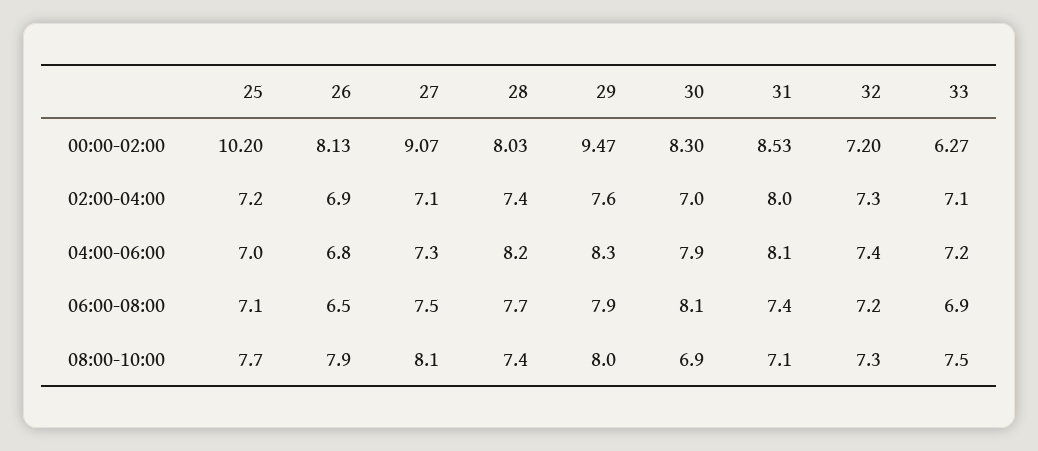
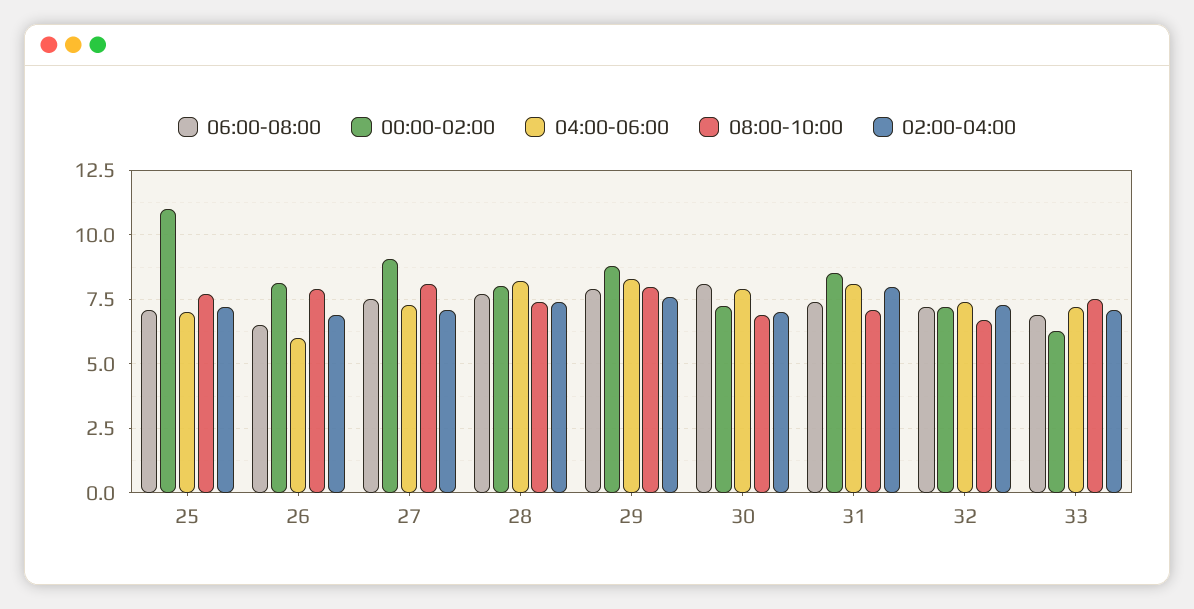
00:00-02:00, 25: 10.2 -> 11
00:00-02:00, 29: 9.47 -> 8.75
00:00-02:00, 30: 8.3 -> 7.25
04:00-06:00, 26: 6.8 -> 6
08:00-10:00, 32: 7.3 -> 6.75

